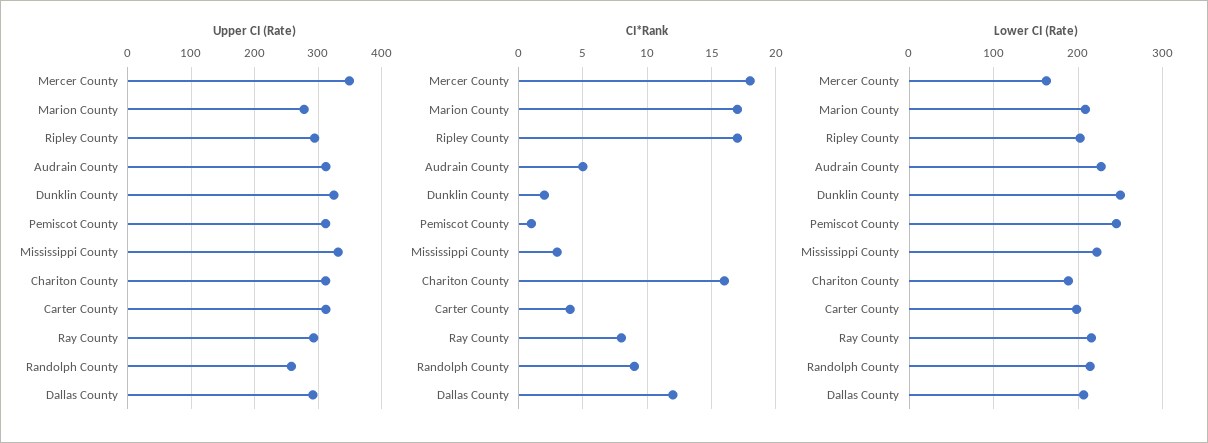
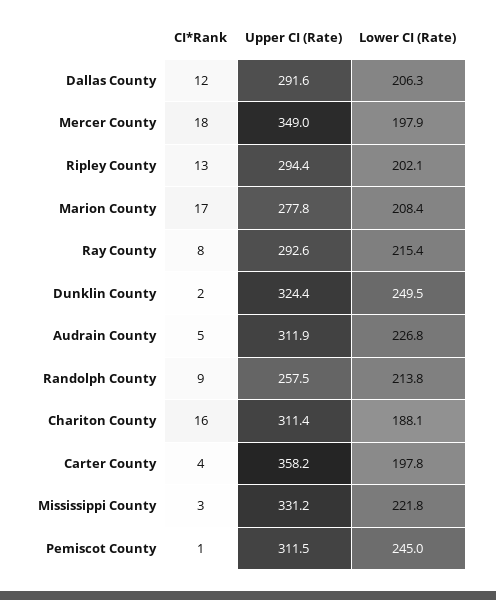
Upper CI (Rate), Carter County: 310 -> 358.2
CI*Rank, Ripley County: 17 -> 13
Lower CI (Rate), Mercer County: 160 -> 197.9

